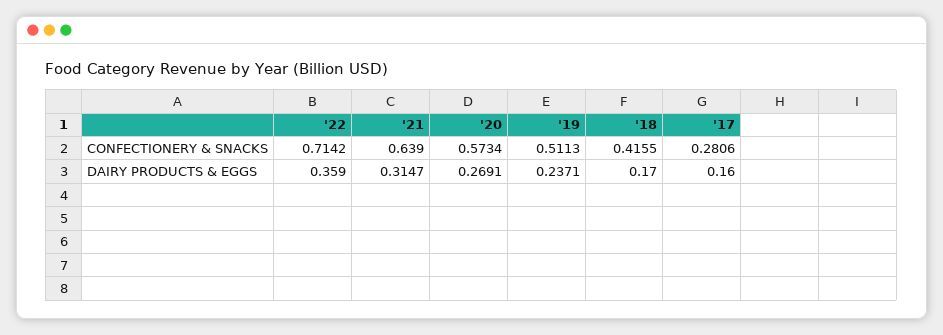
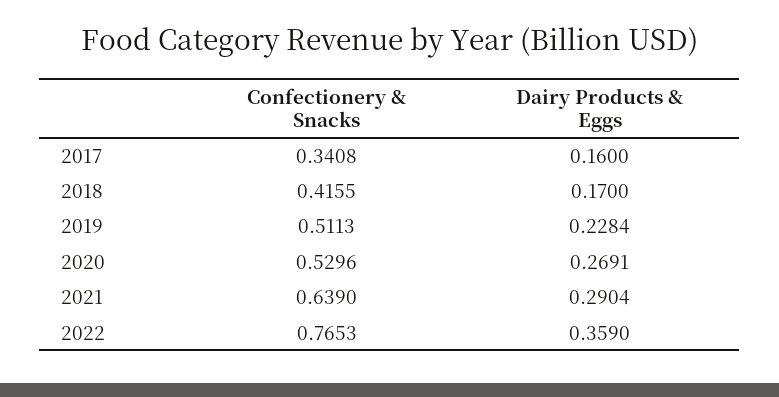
'22, CONFECTIONERY & SNACKS: 0.7142 -> 0.7653
'20, CONFECTIONERY & SNACKS: 0.5734 -> 0.5296
'17, CONFECTIONERY & SNACKS: 0.2806 -> 0.3408
'21, DAIRY PRODUCTS & EGGS: 0.3147 -> 0.2904
'19, DAIRY PRODUCTS & EGGS: 0.2371 -> 0.2284

